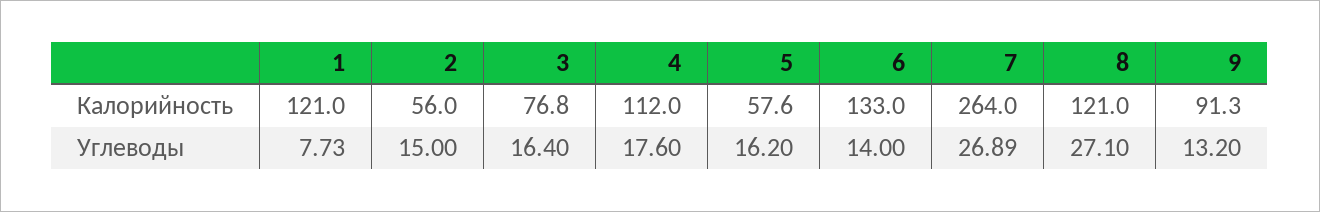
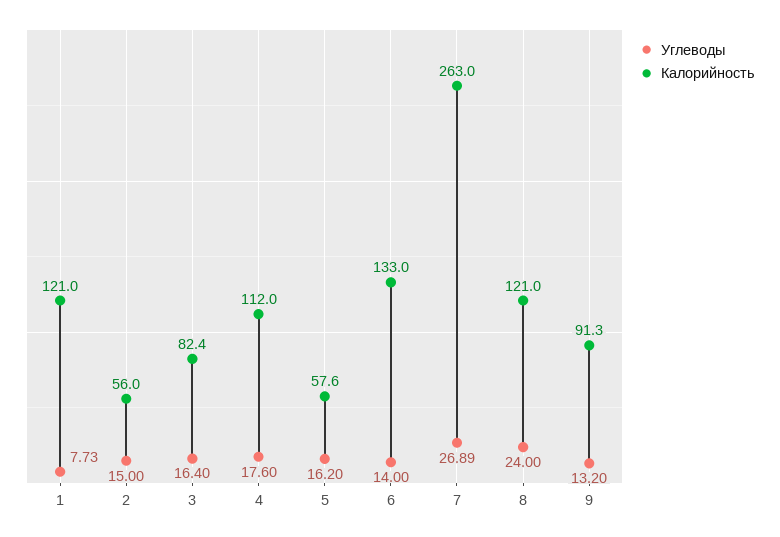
Калорийность, 3: 76.8 -> 82.4
Калорийность, 7: 264 -> 263
Углеводы, 8: 27.1 -> 24

